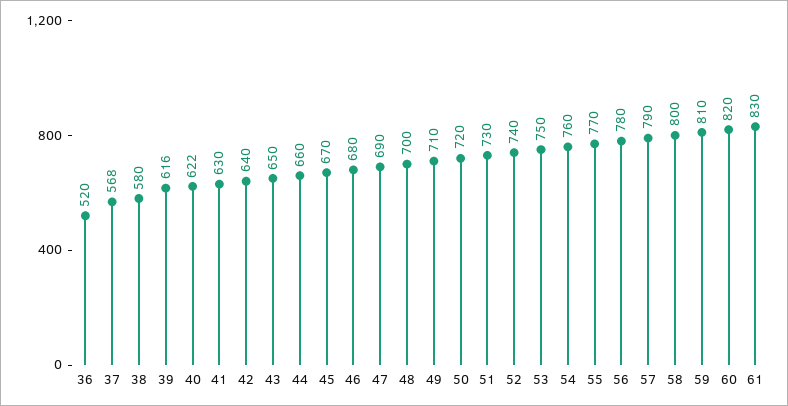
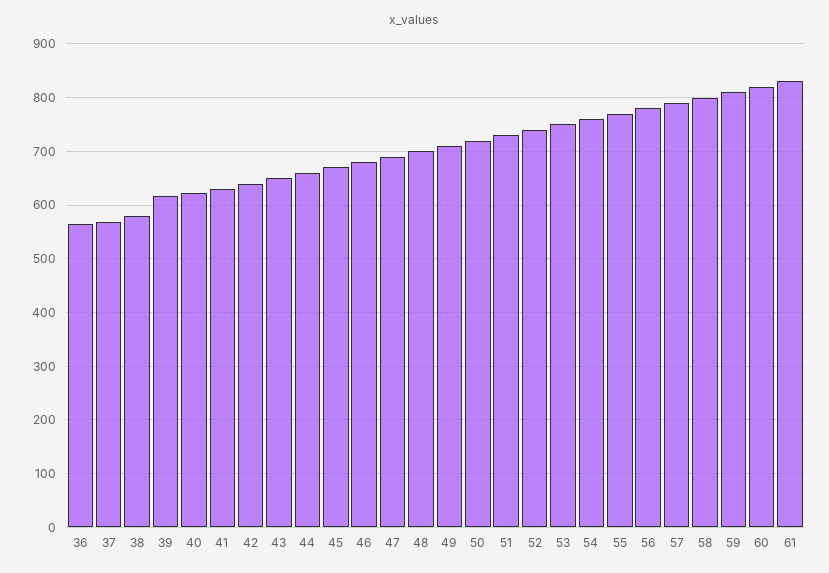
36: 520 -> 560

